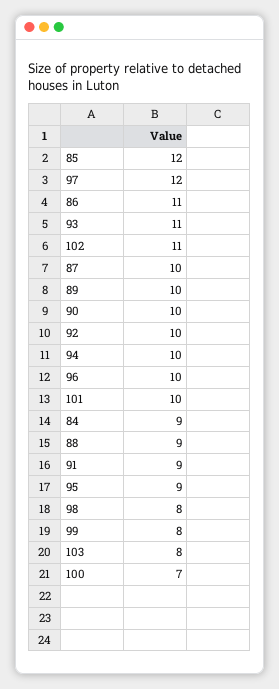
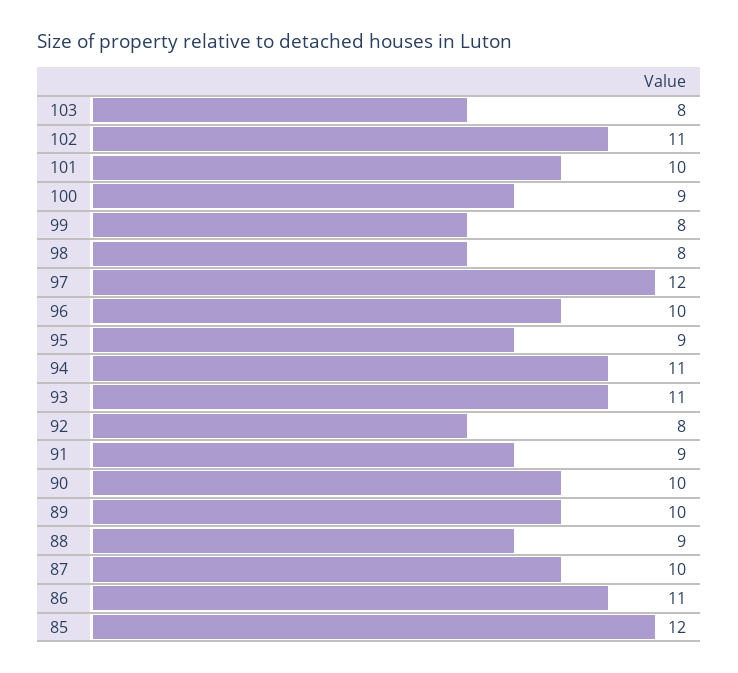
92: 10 -> 8
94: 10 -> 11
84: 9 -> none
100: 7 -> 9

